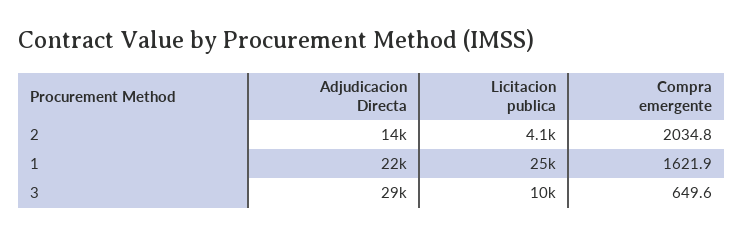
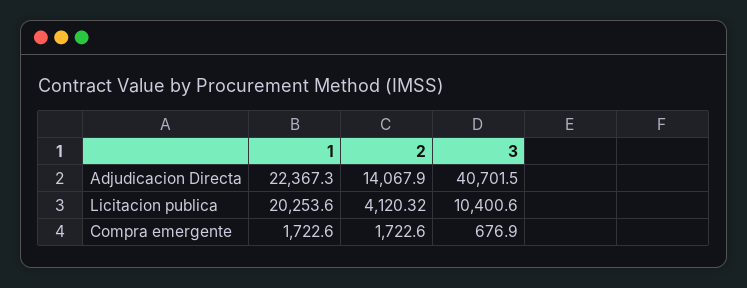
Compra emergente, 2: 2034.8 -> 1722.6
Licitacion publica, 1: 25000 -> 20253.6
Compra emergente, 1: 1621.9 -> 1722.6
Adjudicacion Directa, 3: 29000 -> 40701.5
Compra emergente, 3: 649.6 -> 676.9

